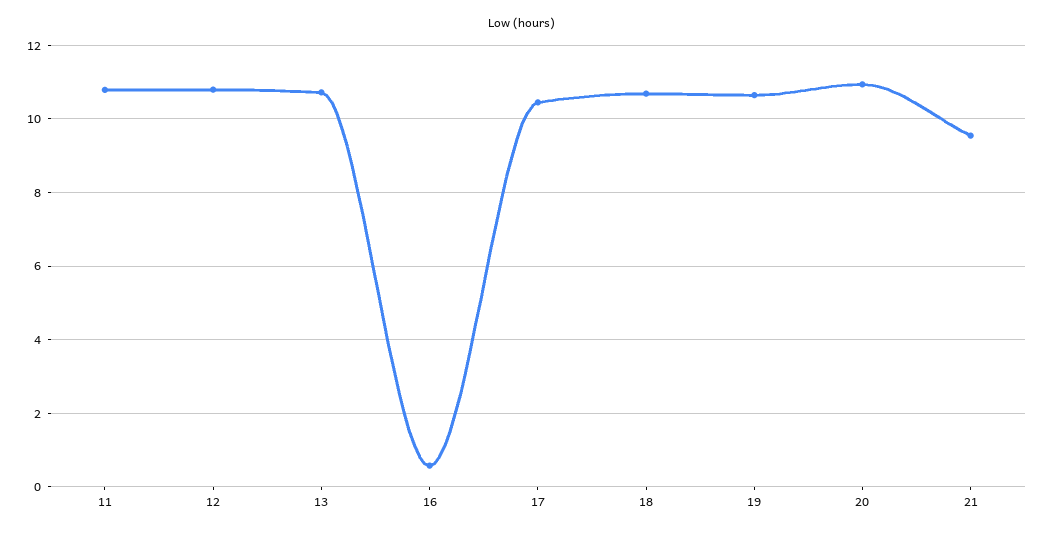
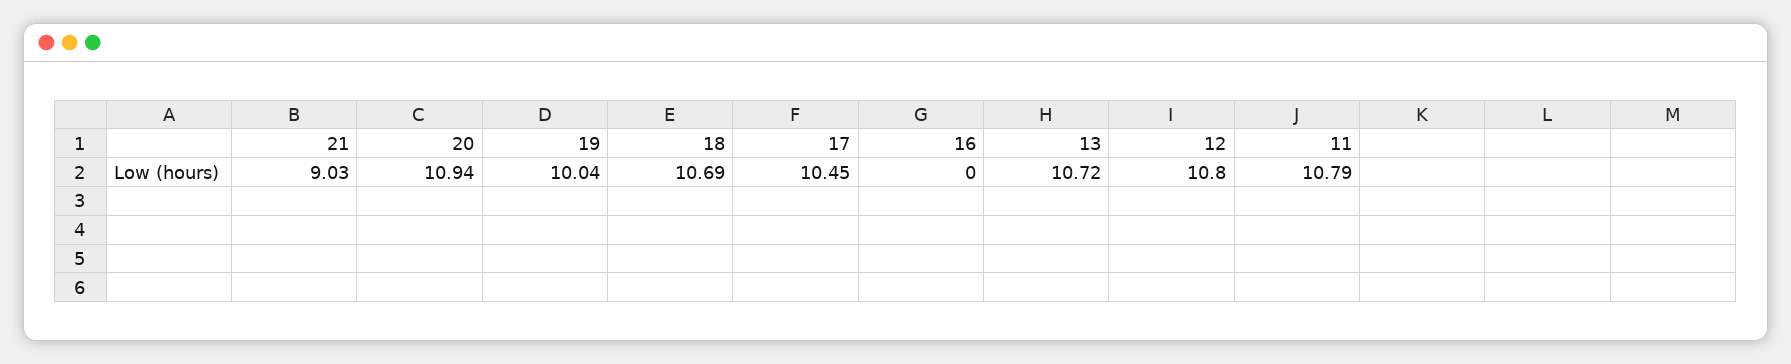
16: 0.6 -> 0
19: 10.6 -> 10.04
21: 9.6 -> 9.03

